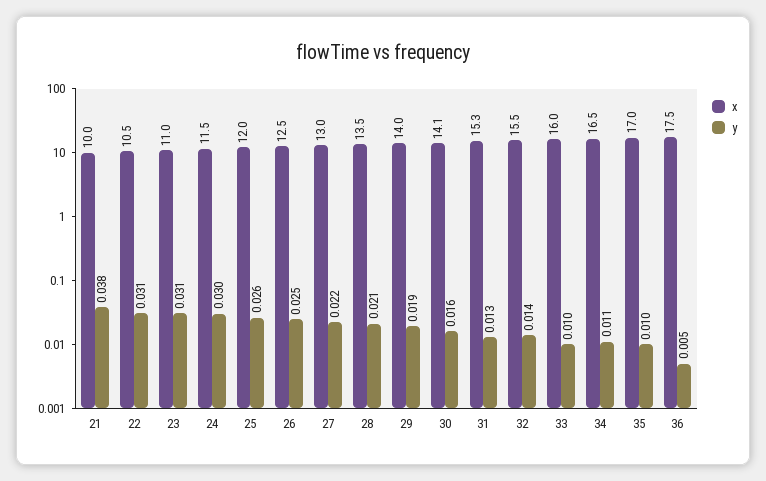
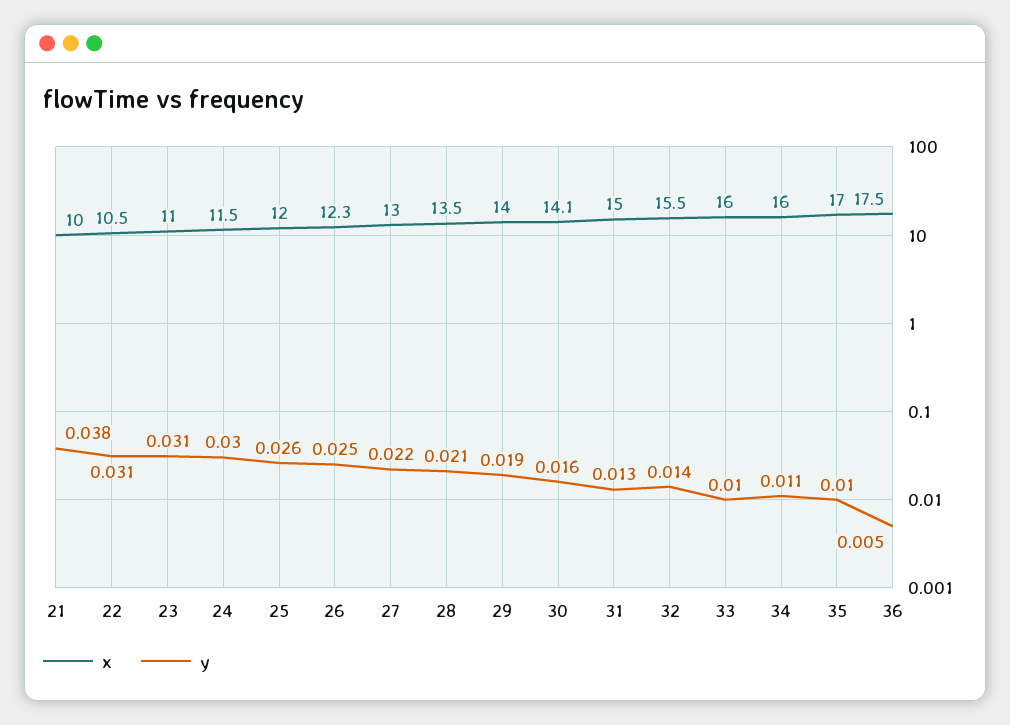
x, 26: 12.5 -> 12.3
x, 31: 15.3 -> 15
x, 34: 16.5 -> 16

